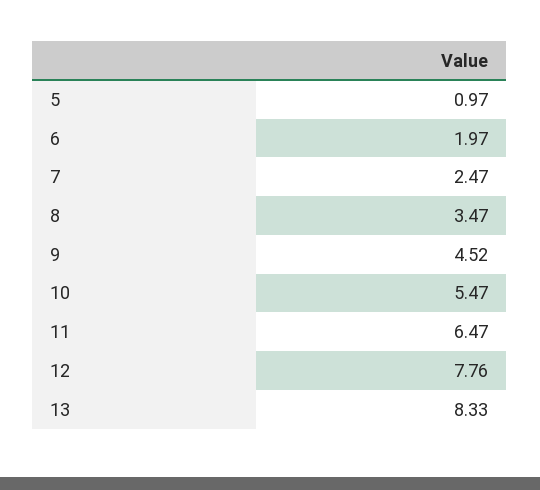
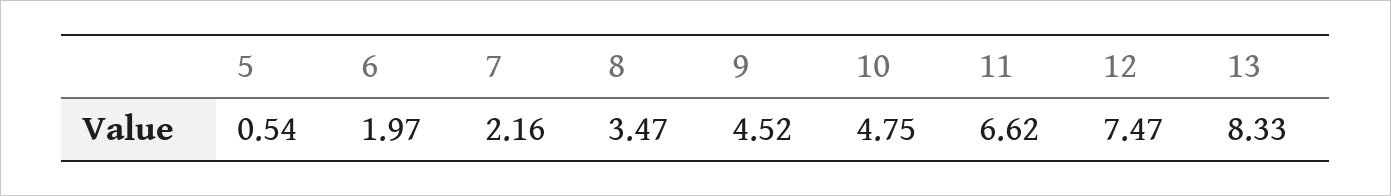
5: 0.97 -> 0.54
7: 2.47 -> 2.16
10: 5.47 -> 4.75
11: 6.47 -> 6.62
12: 7.76 -> 7.47

